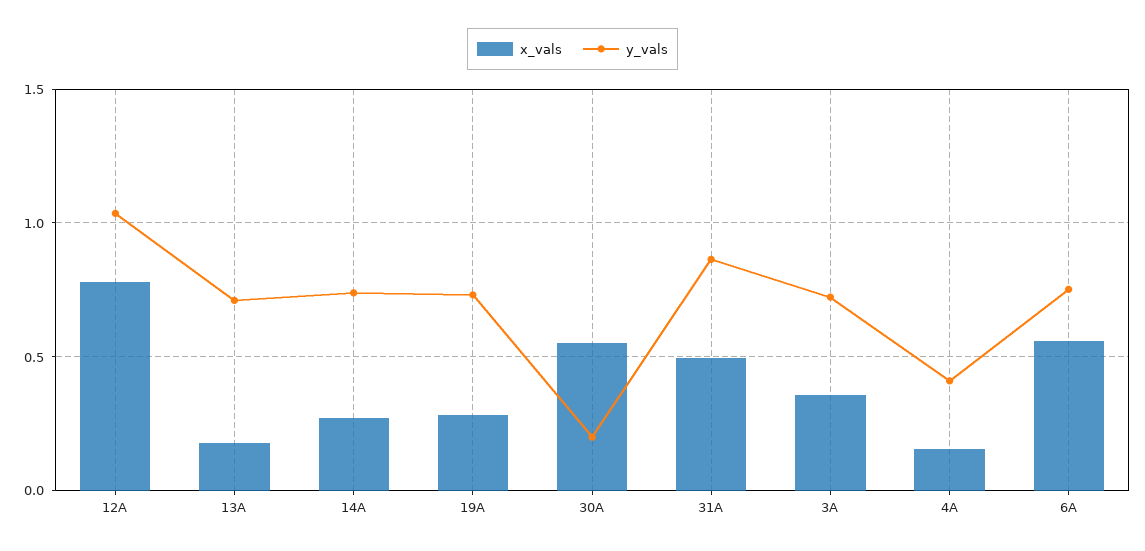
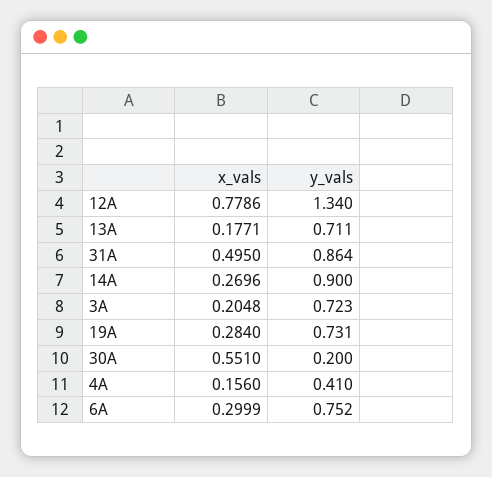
y_vals, 12A: 1.05 -> 1.34
y_vals, 14A: 0.75 -> 0.9
x_vals, 3A: 0.35 -> 0.2048
x_vals, 6A: 0.55 -> 0.2999

